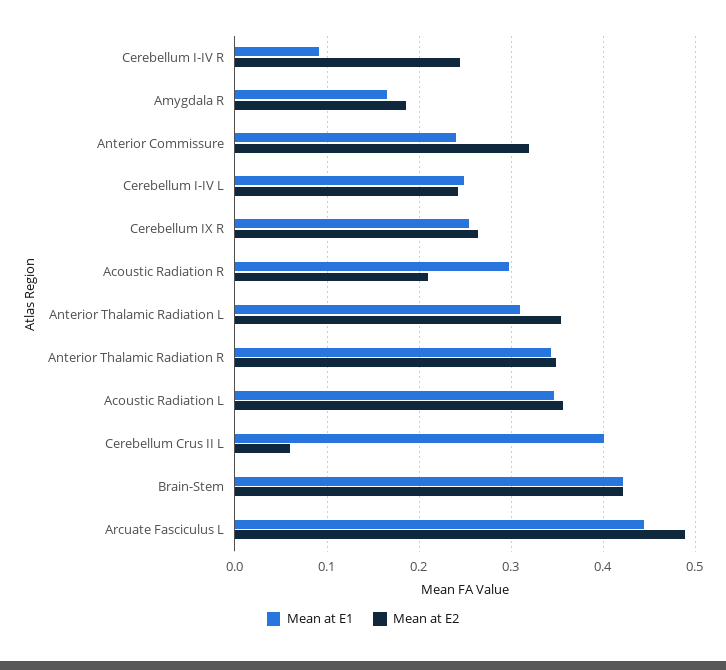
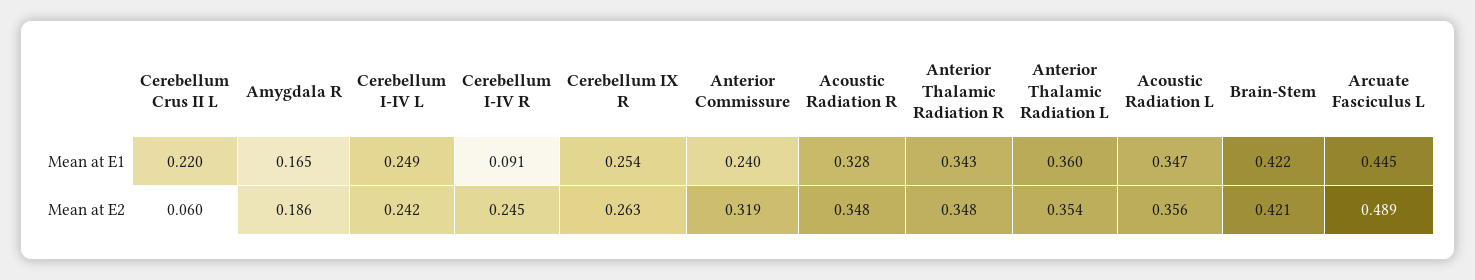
Mean at E1, Acoustic Radiation R: 0.3 -> 0.328
Mean at E2, Acoustic Radiation R: 0.21 -> 0.348
Mean at E1, Anterior Thalamic Radiation L: 0.31 -> 0.36
Mean at E1, Cerebellum Crus II L: 0.4 -> 0.22

